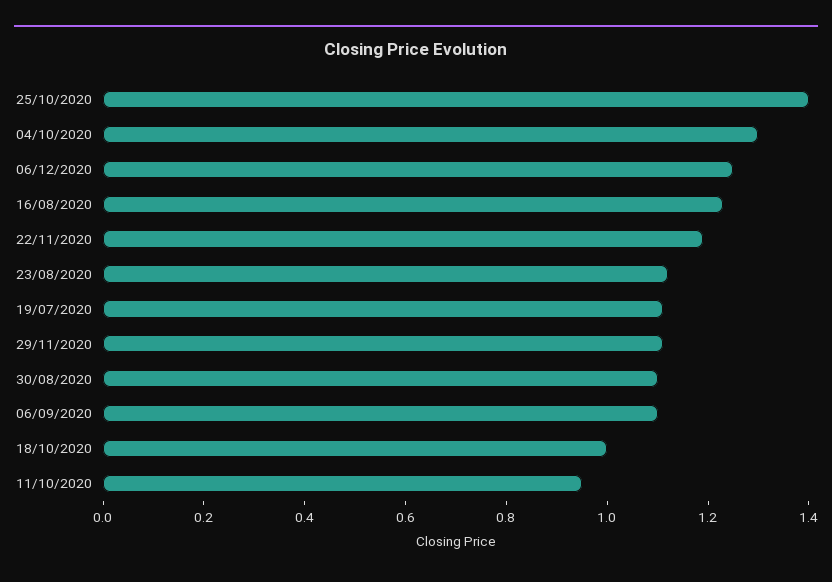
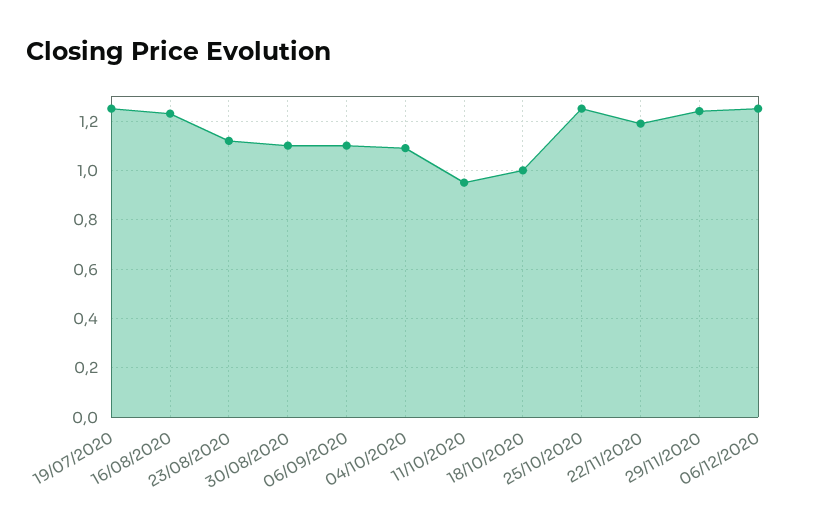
25/10/2020: 1.4 -> 1.25
04/10/2020: 1.3 -> 1.1
19/07/2020: 1.1 -> 1.25
29/11/2020: 1.1 -> 1.25

